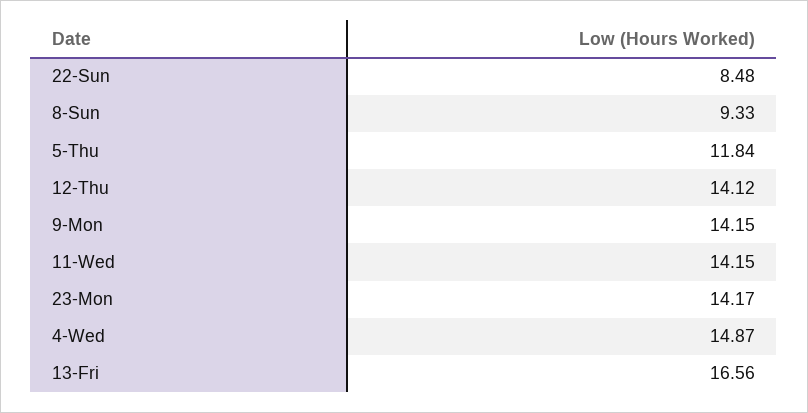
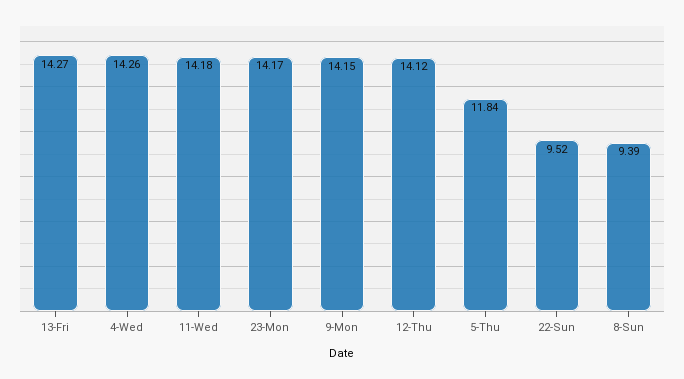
22-Sun: 8.48 -> 9.52
8-Sun: 9.33 -> 9.39
11-Wed: 14.15 -> 14.18
4-Wed: 14.87 -> 14.26
13-Fri: 16.56 -> 14.27

